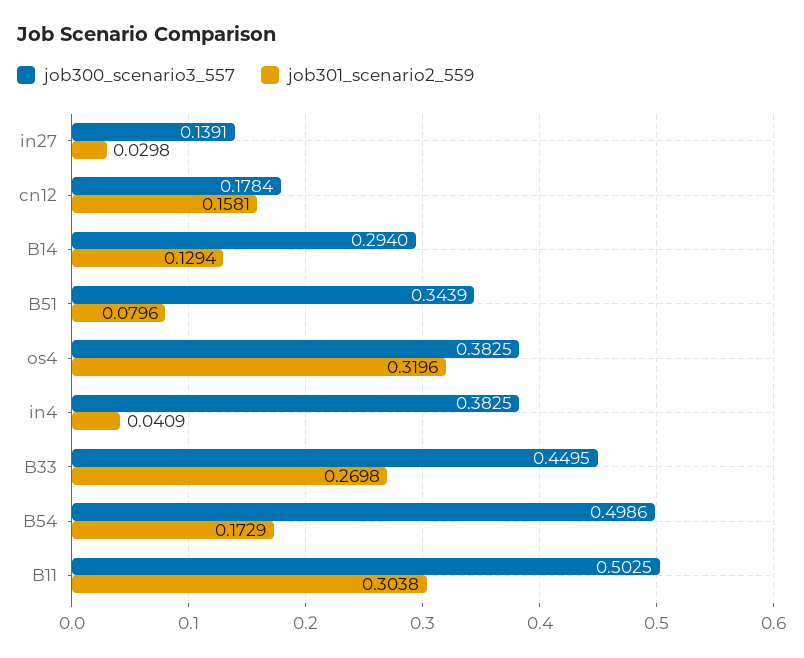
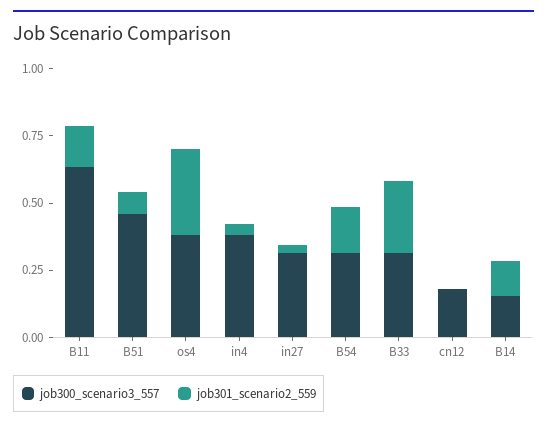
job300_scenario3_557, in27: 0.1391 -> 0.3
job301_scenario2_559, cn12: 0.1581 -> 0
job300_scenario3_557, B14: 0.294 -> 0.15
job300_scenario3_557, B51: 0.3439 -> 0.45
job300_scenario3_557, B33: 0.4495 -> 0.3
job300_scenario3_557, B54: 0.4986 -> 0.3
job300_scenario3_557, B11: 0.5025 -> 0.65
job301_scenario2_559, B11: 0.3038 -> 0.15

